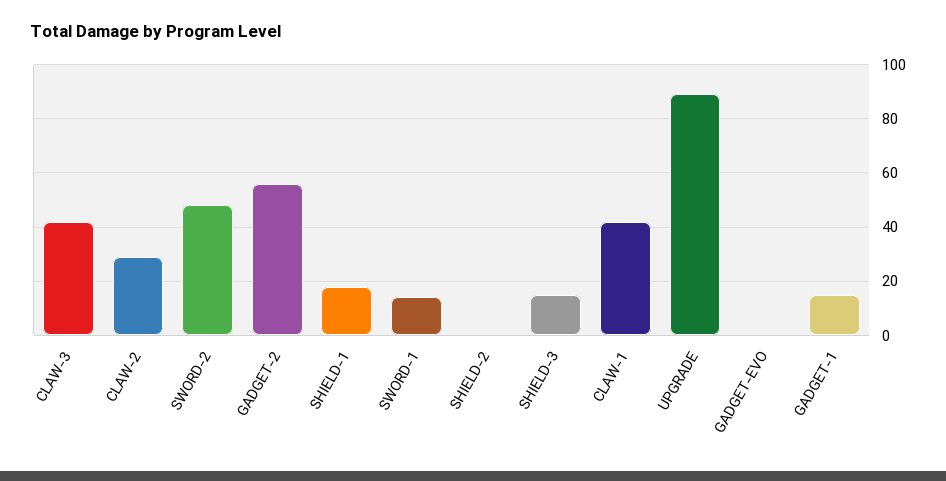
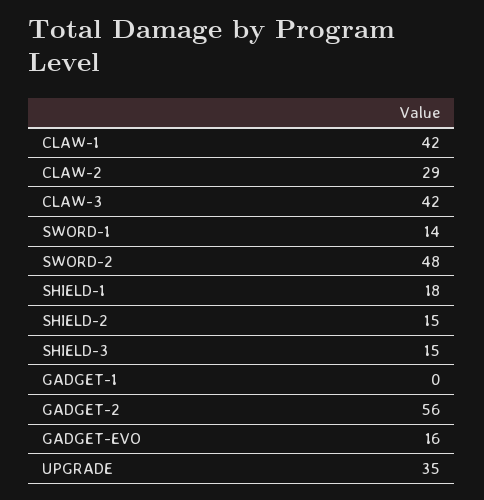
SHIELD-2: 0 -> 15
UPGRADE: 90 -> 35
GADGET-EVO: 0 -> 16
GADGET-1: 15 -> 0

